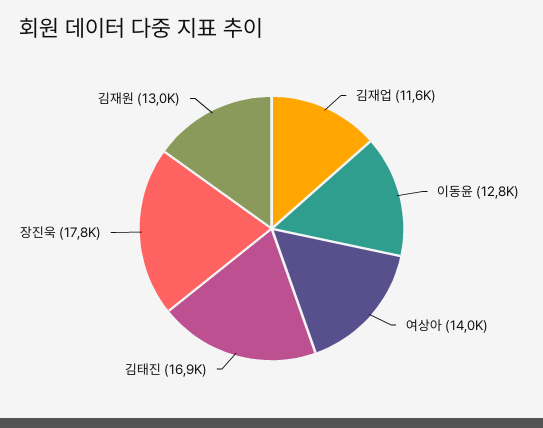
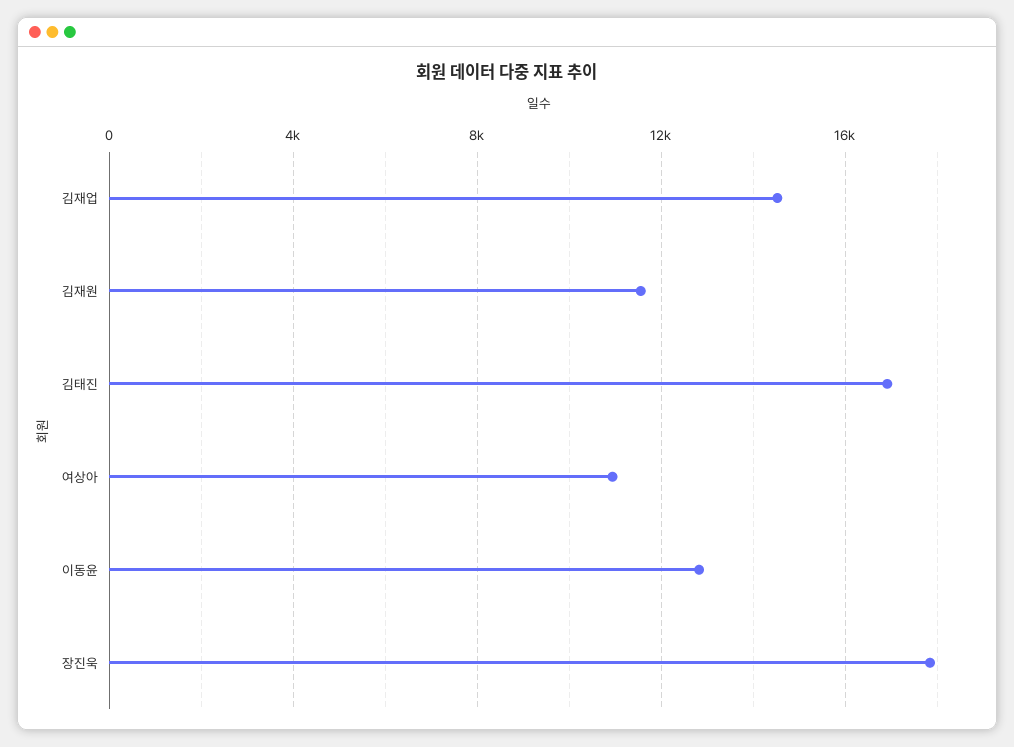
김재업: 11600 -> 14500
여상아: 14000 -> 11000
김재원: 13000 -> 11500

